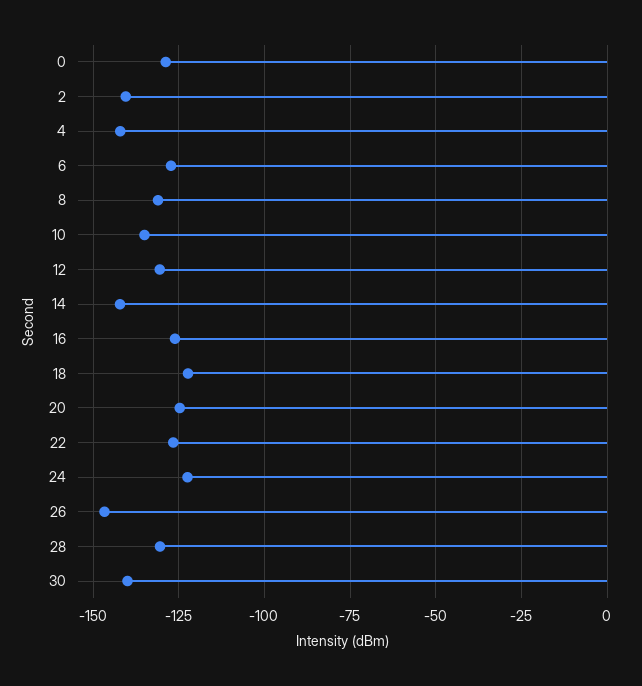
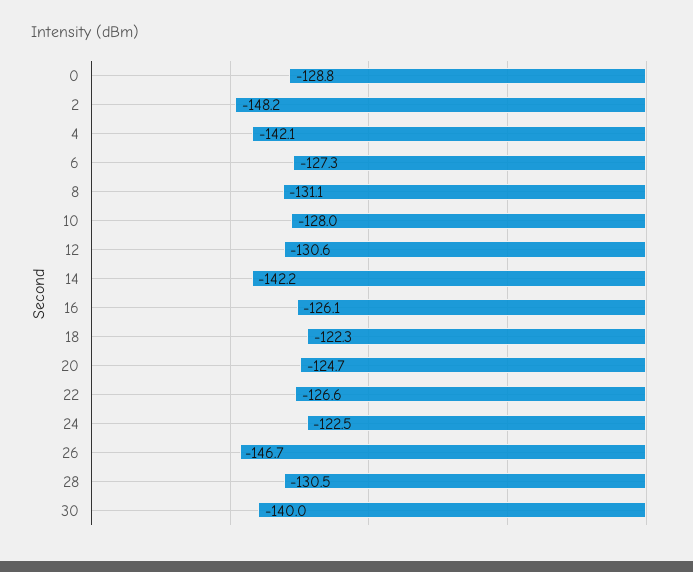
2: -140 -> -148.2
10: -135 -> -128

